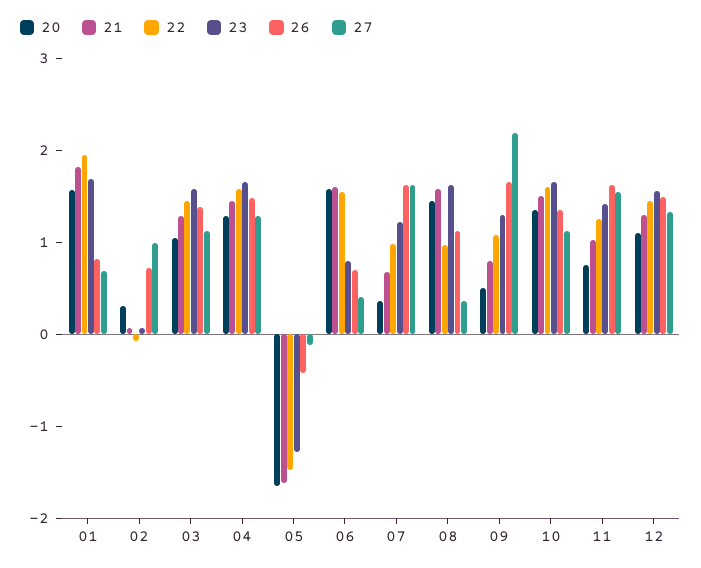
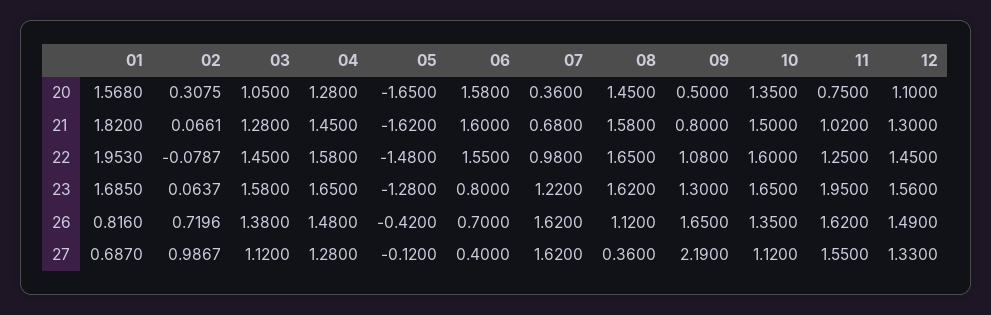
22, 08: 1 -> 1.65
23, 11: 1.4 -> 1.95

